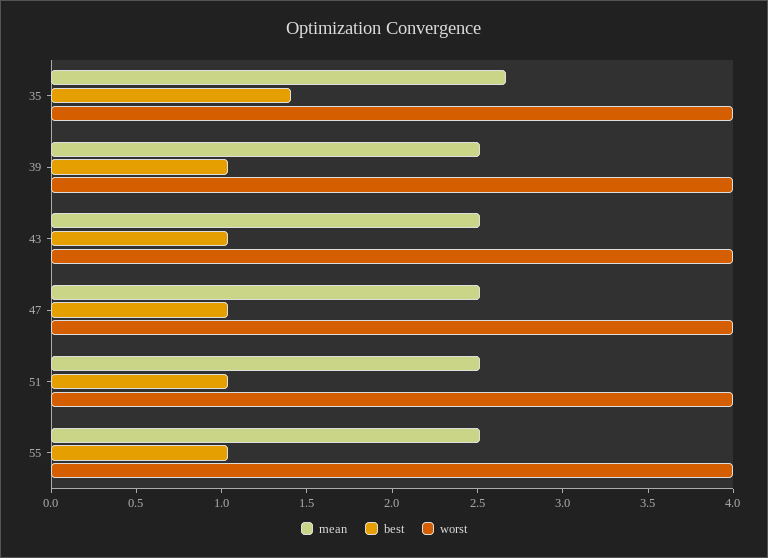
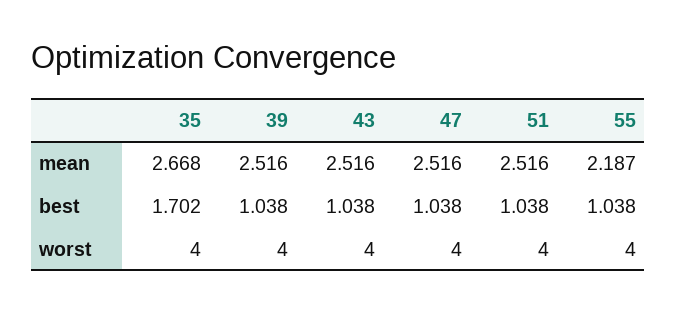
best, 35: 1.4 -> 1.702
mean, 55: 2.5 -> 2.187

